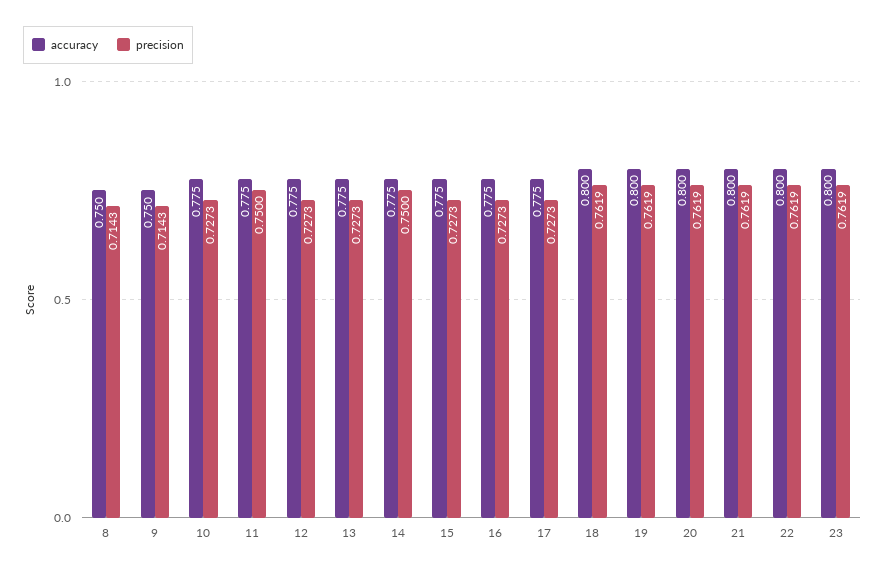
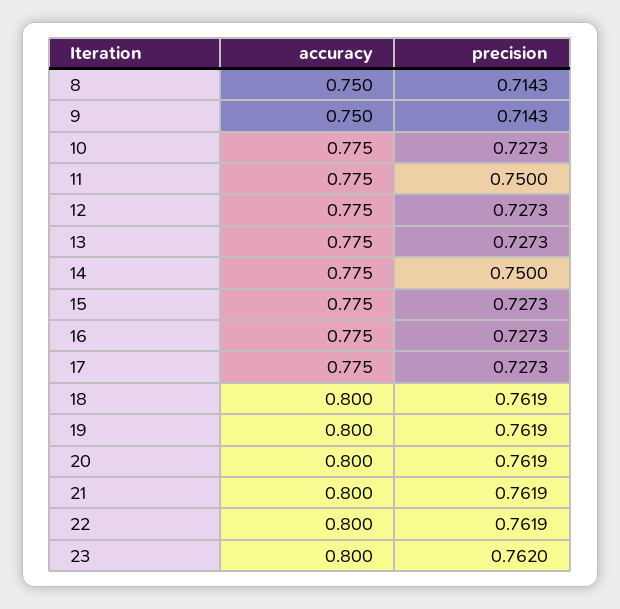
precision, 23: 0.7619 -> 0.762

